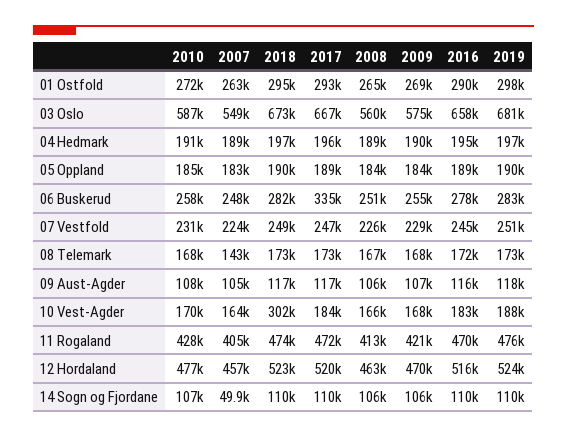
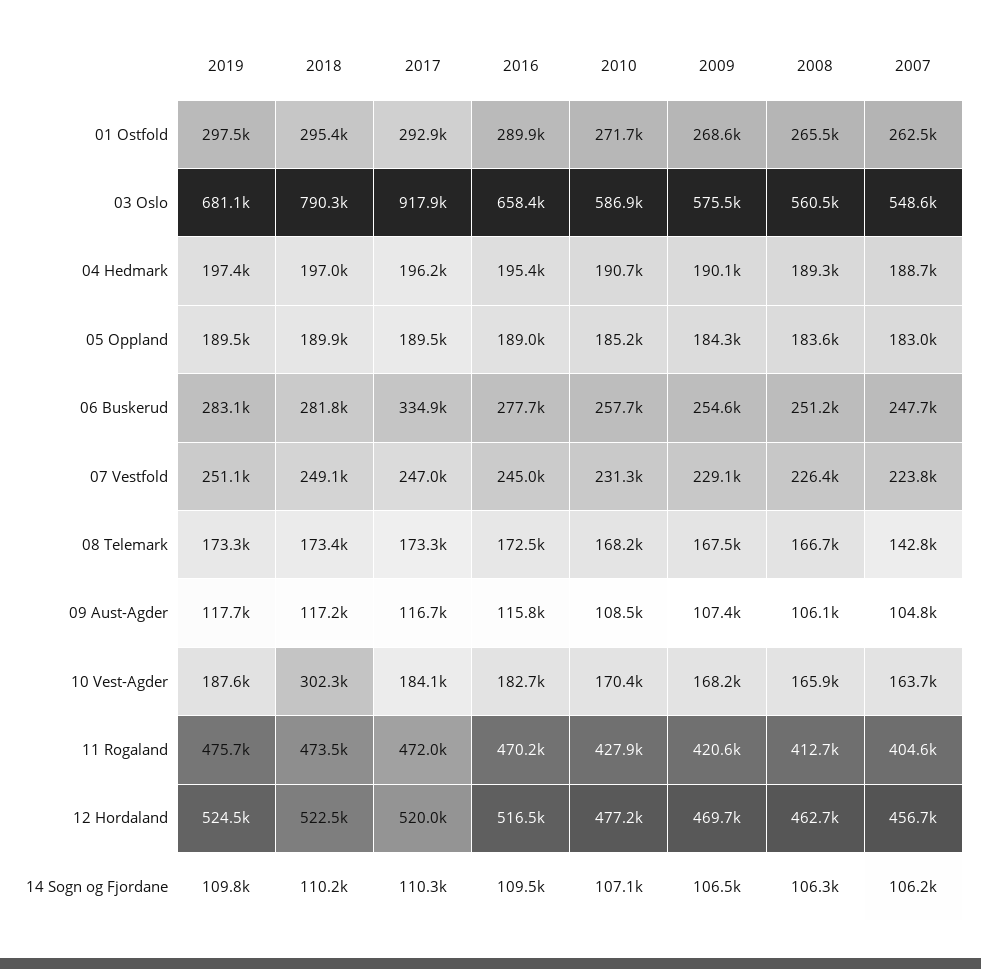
2018, 03 Oslo: 673000 -> 790300
2017, 03 Oslo: 667000 -> 917900
2007, 14 Sogn og Fjordane: 49900 -> 106200

